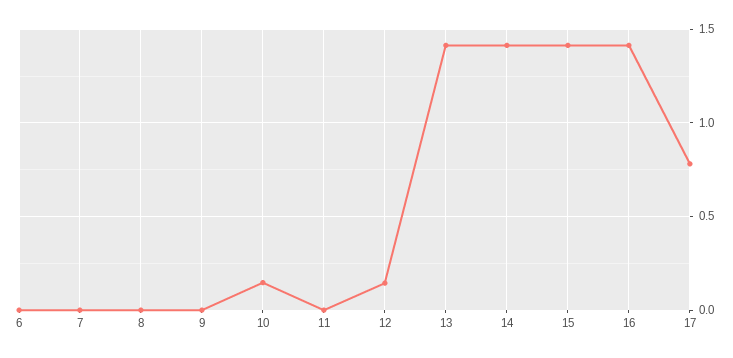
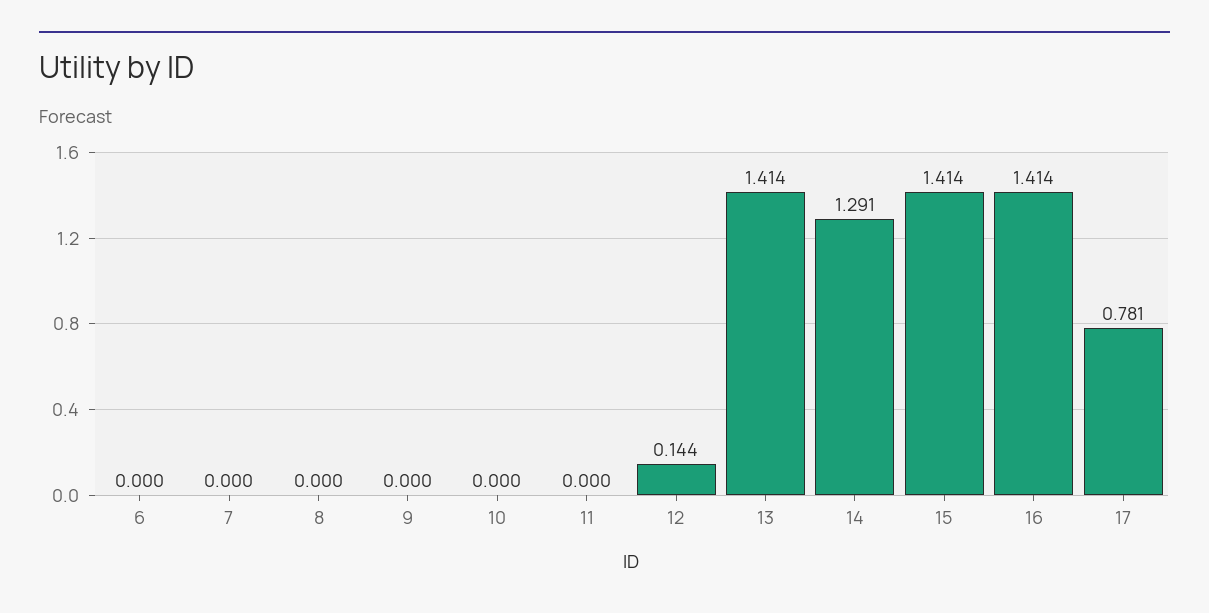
10: 0.15 -> 0
14: 1.4 -> 1.291

